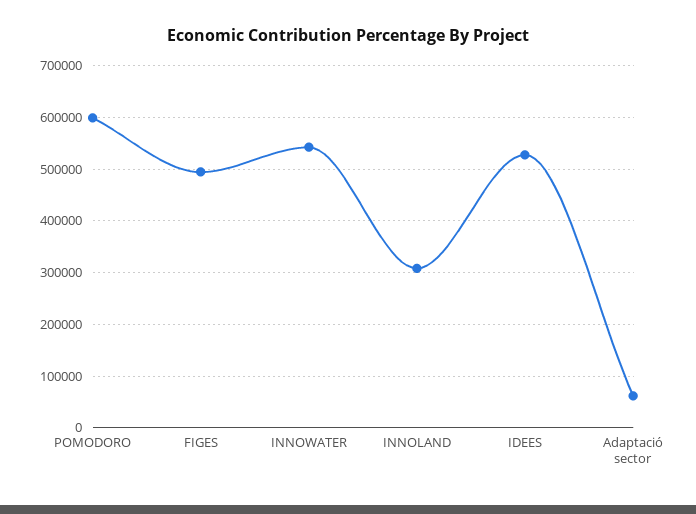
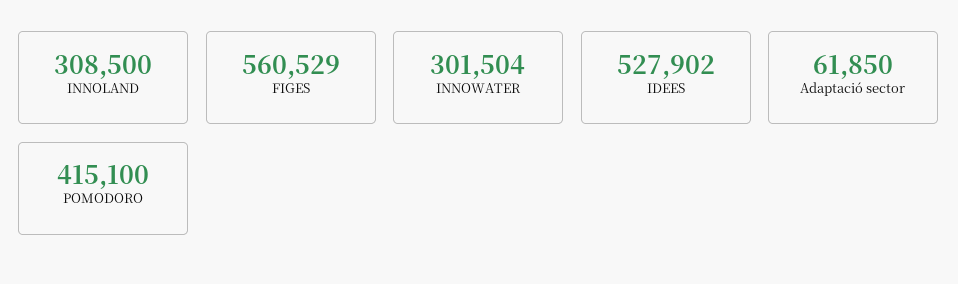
POMODORO: 600000 -> 415100
FIGES: 500000 -> 560529
INNOWATER: 540000 -> 301504

